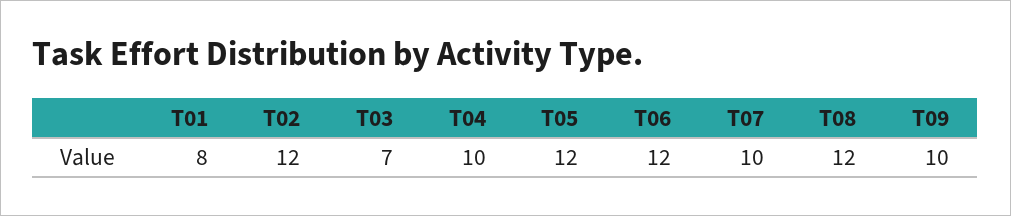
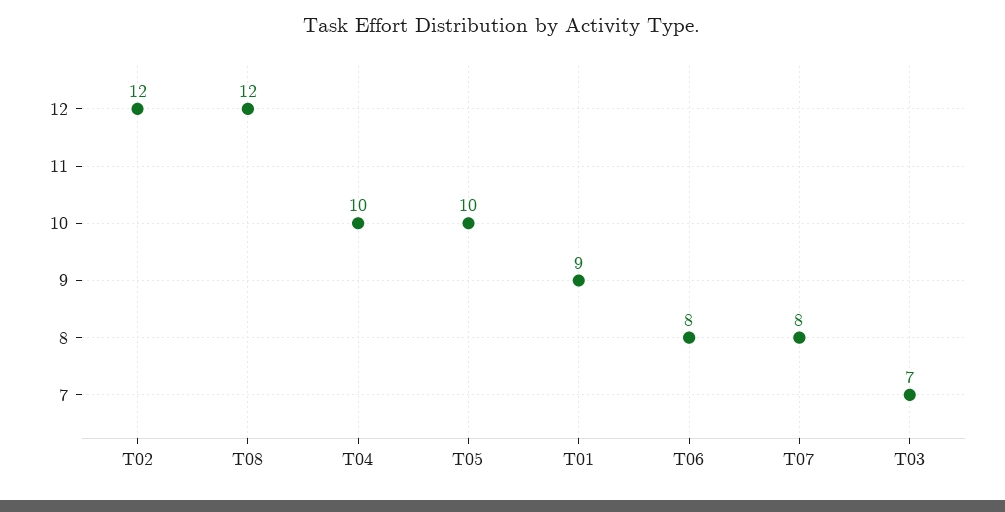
T01: 8 -> 9
T05: 12 -> 10
T06: 12 -> 8
T07: 10 -> 8
T09: 10 -> none

